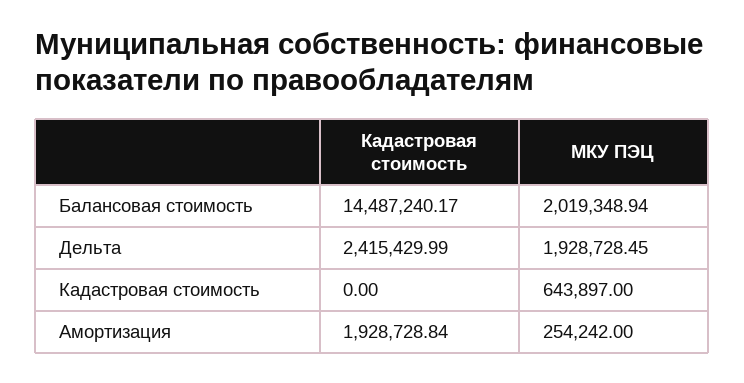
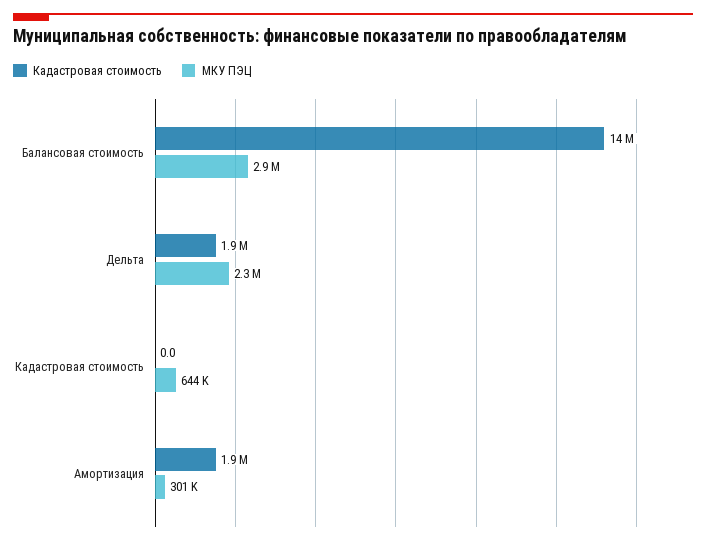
МКУ ПЭЦ, Балансовая стоимость: 2019348.94 -> 2900000
Кадастровая стоимость, Дельта: 2415429.99 -> 1900000
МКУ ПЭЦ, Дельта: 1928728.45 -> 2300000
МКУ ПЭЦ, Амортизация: 254242 -> 301000

